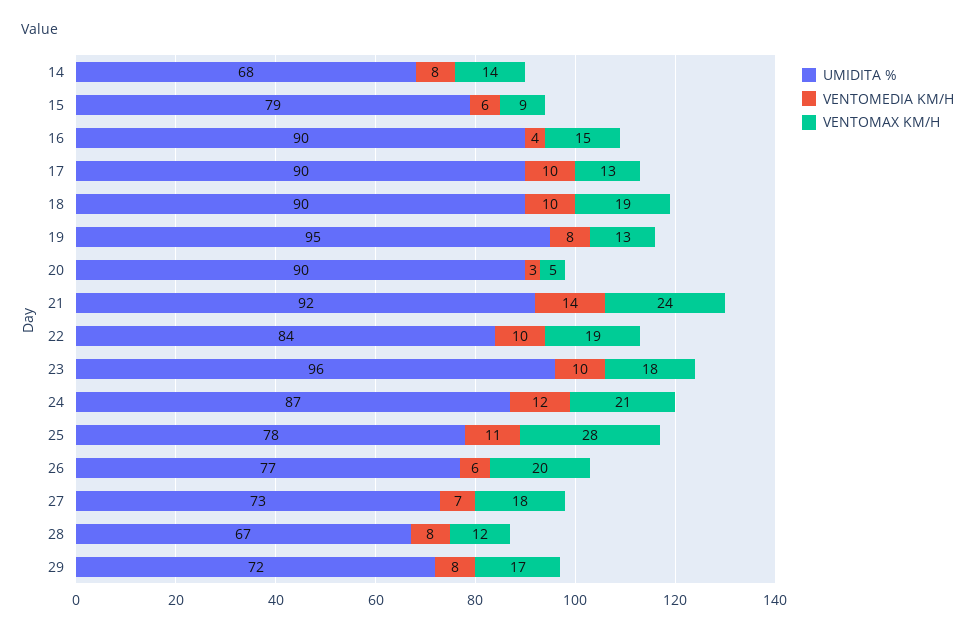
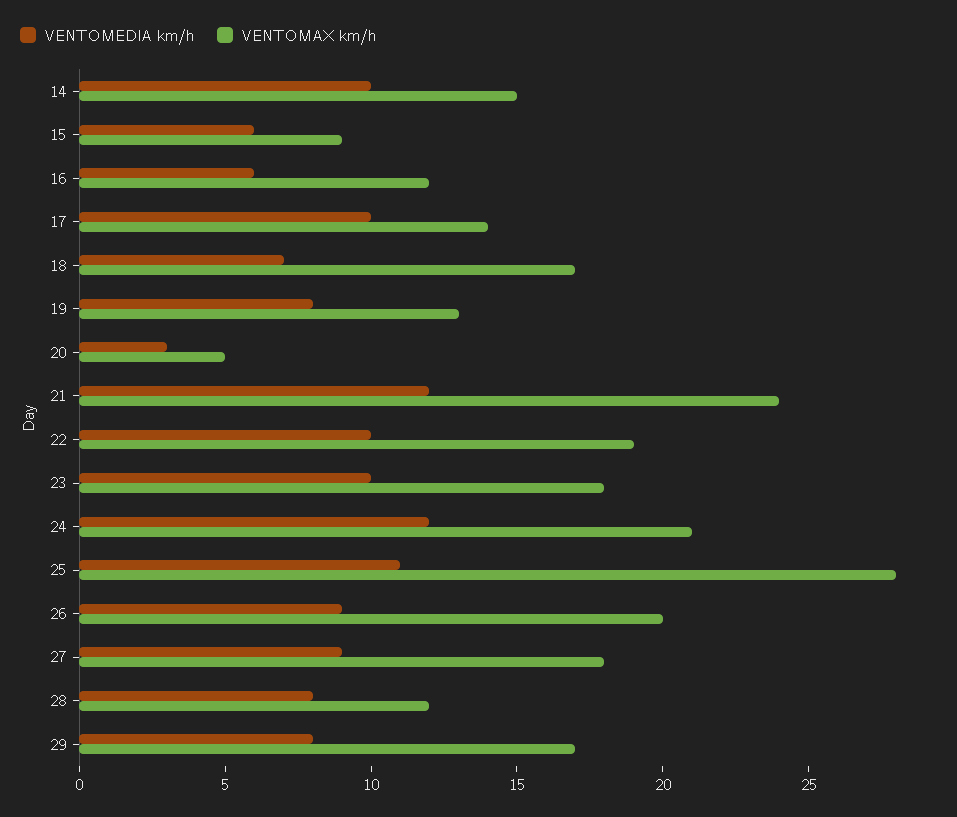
UMIDITA %, 14: 68 -> none
VENTOMEDIA KM/H, 14: 8 -> 10
VENTOMAX KM/H, 14: 14 -> 15
UMIDITA %, 15: 79 -> none
UMIDITA %, 16: 90 -> none
VENTOMEDIA KM/H, 16: 4 -> 6
VENTOMAX KM/H, 16: 15 -> 12
UMIDITA %, 17: 90 -> none
VENTOMAX KM/H, 17: 13 -> 14
UMIDITA %, 18: 90 -> none
VENTOMEDIA KM/H, 18: 10 -> 7
VENTOMAX KM/H, 18: 19 -> 17
UMIDITA %, 19: 95 -> none
UMIDITA %, 20: 90 -> none
UMIDITA %, 21: 92 -> none
VENTOMEDIA KM/H, 21: 14 -> 12
UMIDITA %, 22: 84 -> none
UMIDITA %, 23: 96 -> none
UMIDITA %, 24: 87 -> none
UMIDITA %, 25: 78 -> none
UMIDITA %, 26: 77 -> none
VENTOMEDIA KM/H, 26: 6 -> 9
UMIDITA %, 27: 73 -> none
VENTOMEDIA KM/H, 27: 7 -> 9
UMIDITA %, 28: 67 -> none
UMIDITA %, 29: 72 -> none

